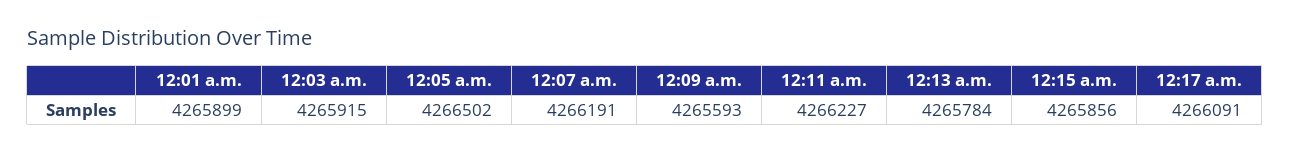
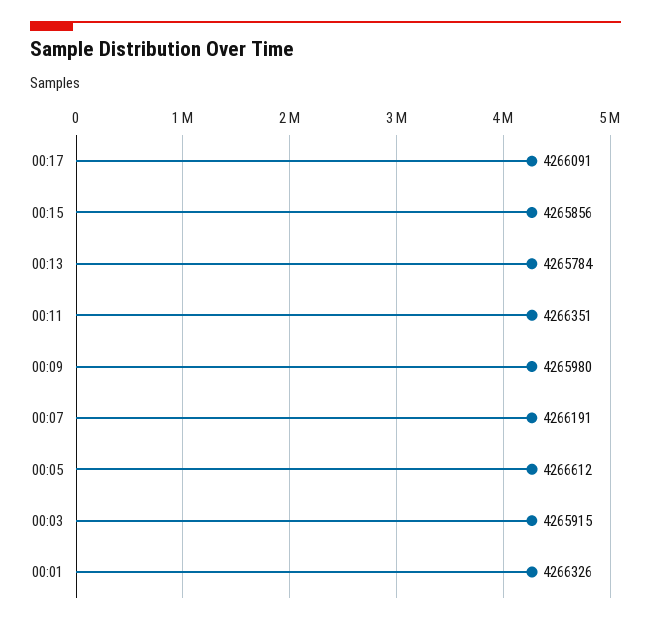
12:01 a.m.: 4265899 -> 4266326
12:05 a.m.: 4266502 -> 4266612
12:09 a.m.: 4265593 -> 4265980
12:11 a.m.: 4266227 -> 4266351

